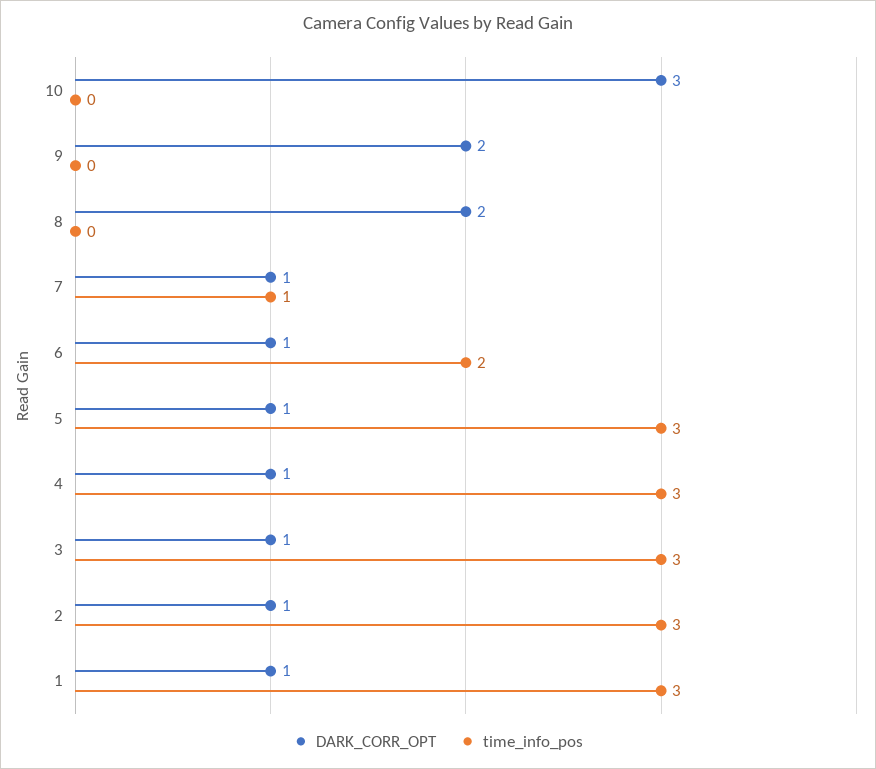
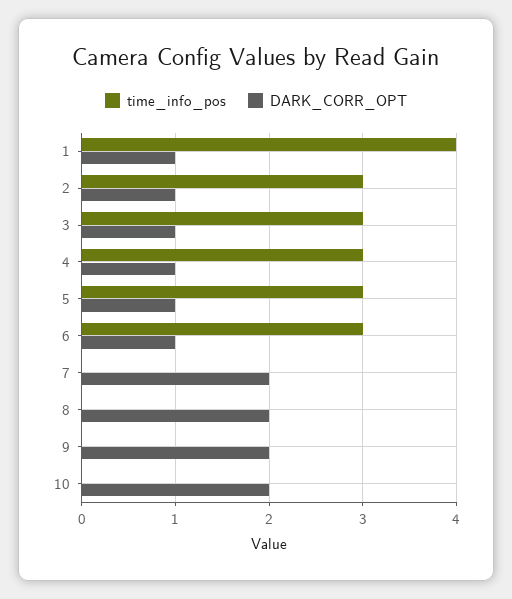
DARK_CORR_OPT, 10: 3 -> 2
DARK_CORR_OPT, 7: 1 -> 2
time_info_pos, 7: 1 -> 0
time_info_pos, 6: 2 -> 3
time_info_pos, 1: 3 -> 4

